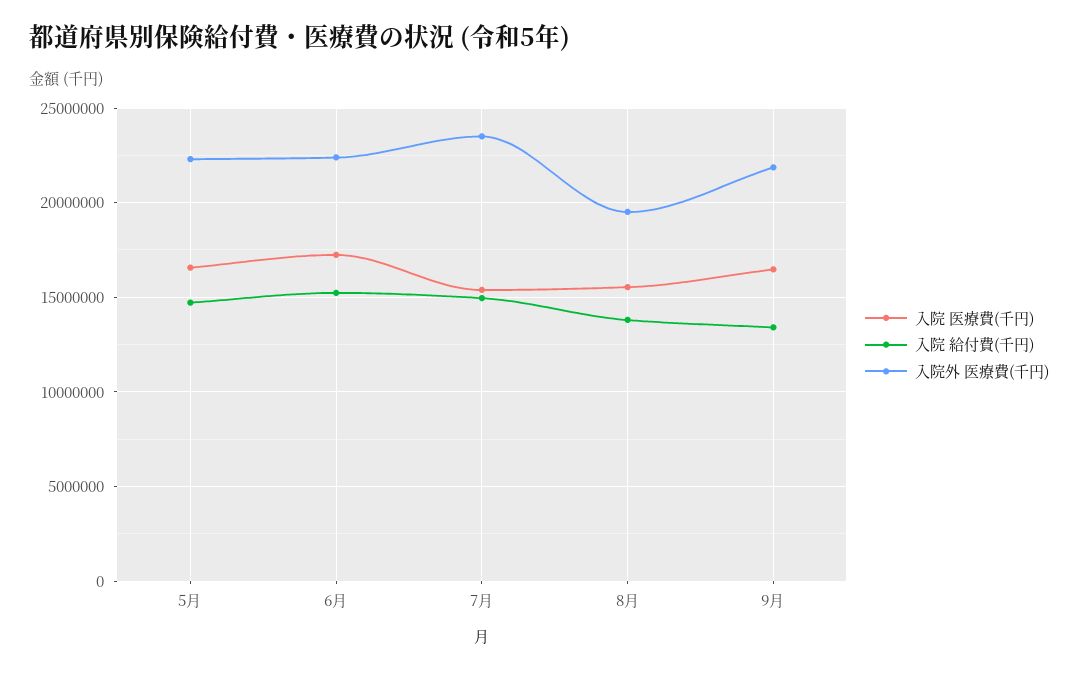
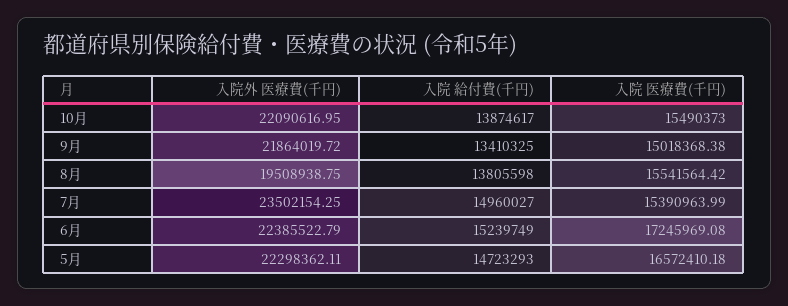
入院 医療費(千円), 9月: 16500000 -> 15018368.38
入院外 医療費(千円), 10月: none -> 22090616.95
入院 給付費(千円), 10月: none -> 13874617
入院 医療費(千円), 10月: none -> 15490373

